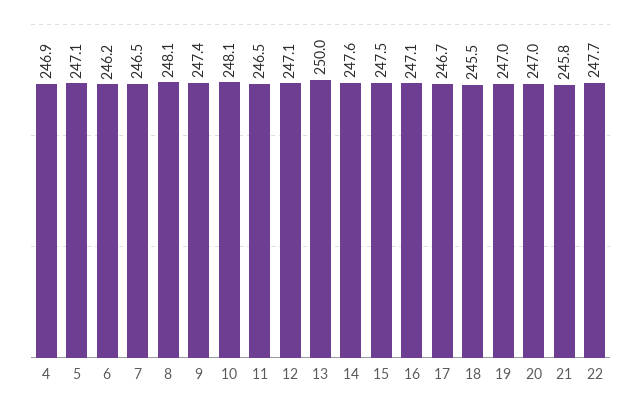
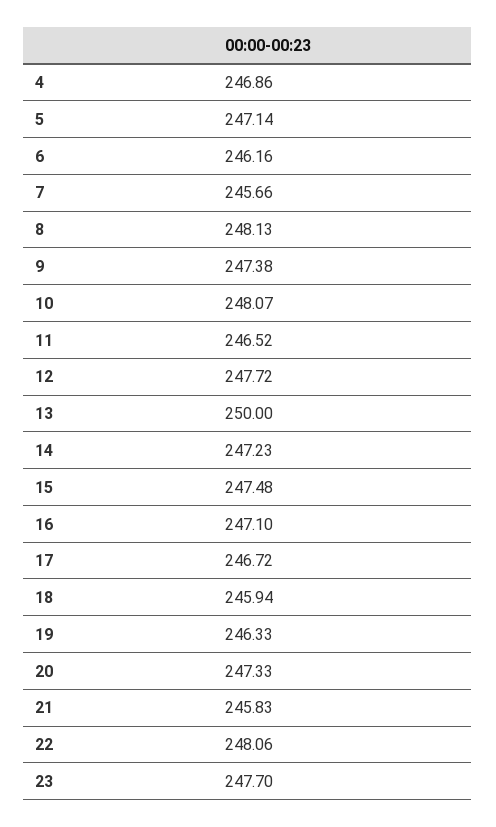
7: 246.5 -> 245.66
12: 247.1 -> 247.72
14: 247.6 -> 247.23
18: 245.5 -> 245.94
19: 247 -> 246.33
20: 247 -> 247.33
22: 247.7 -> 248.06
23: none -> 247.7

